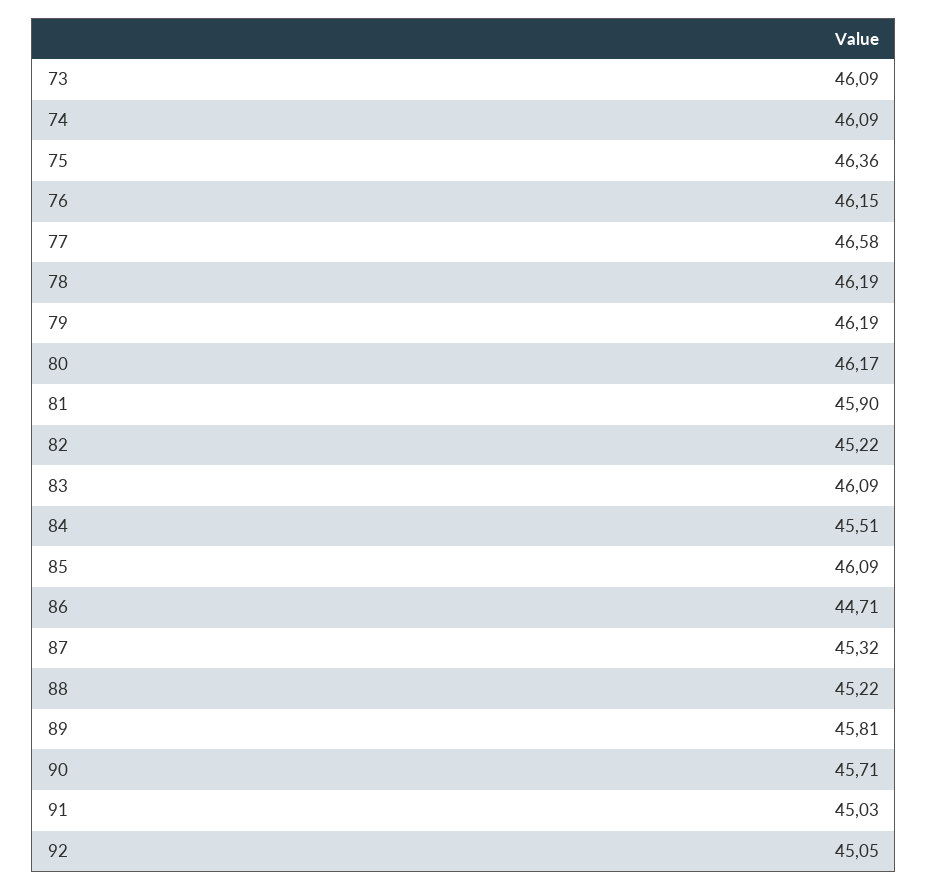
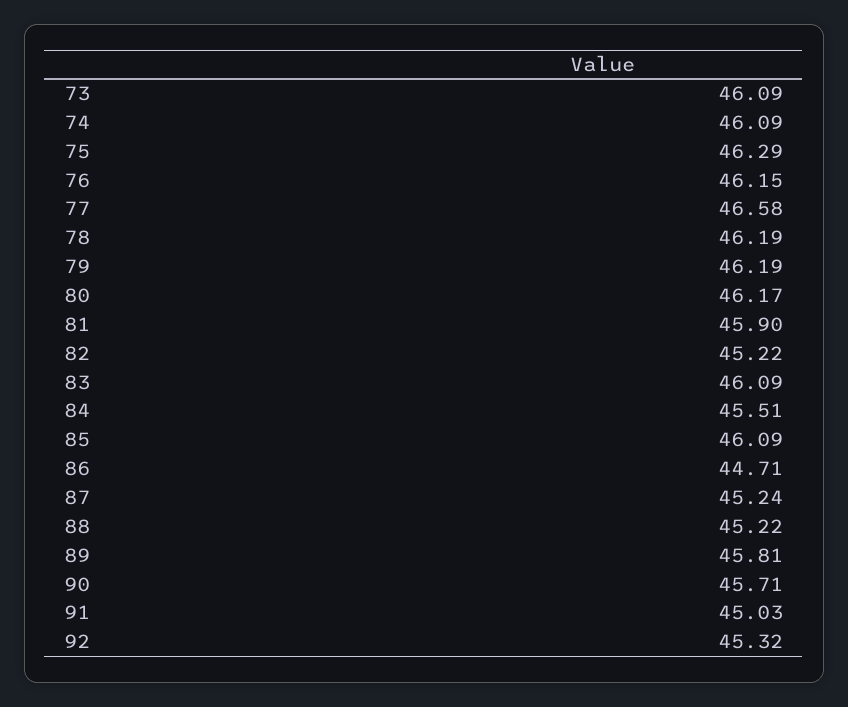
75: 46.36 -> 46.29
87: 45.32 -> 45.24
92: 45.05 -> 45.32

